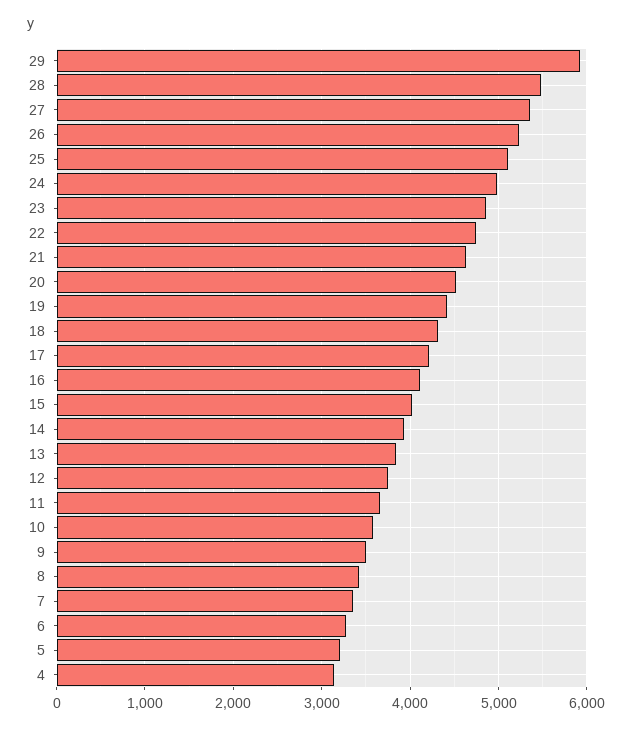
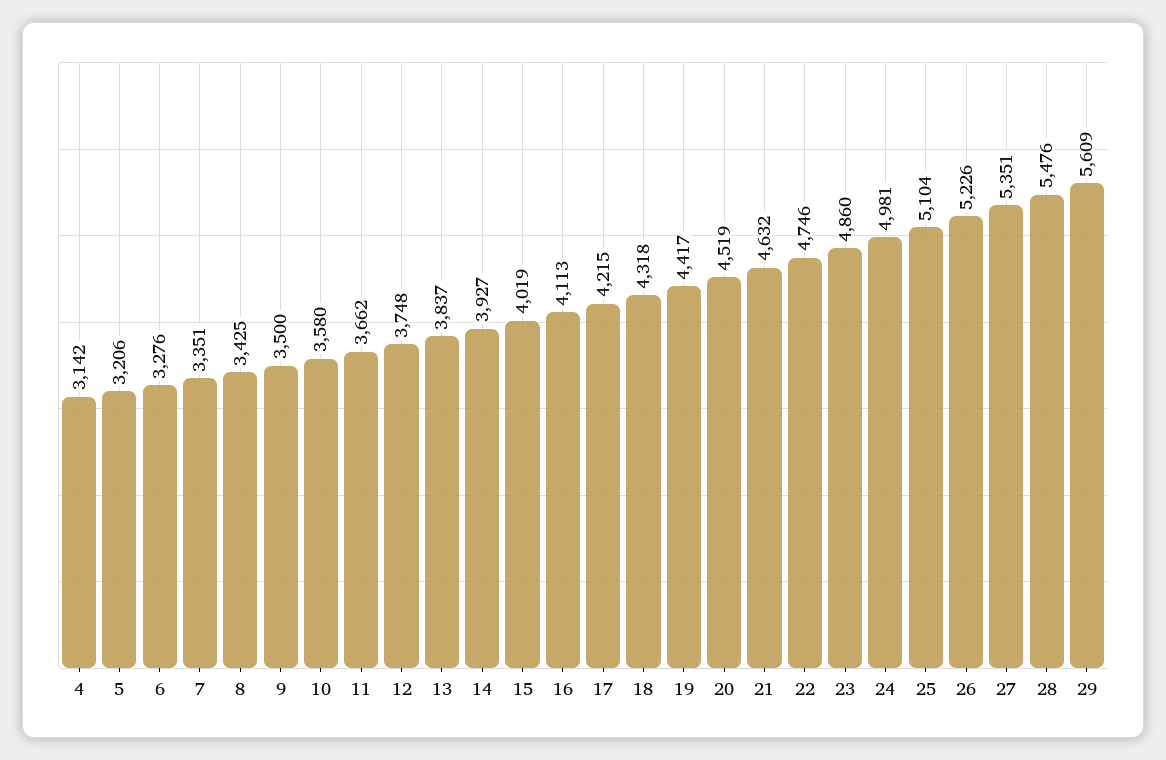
29: 5900 -> 5609

